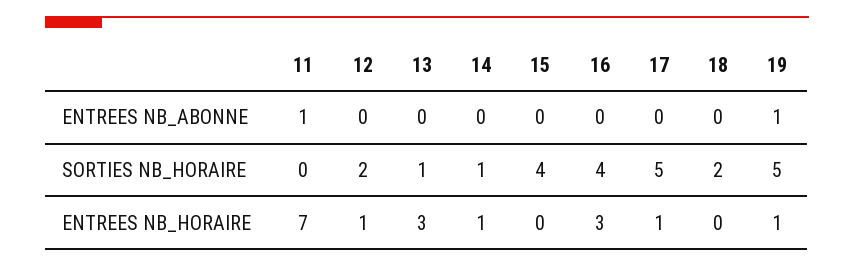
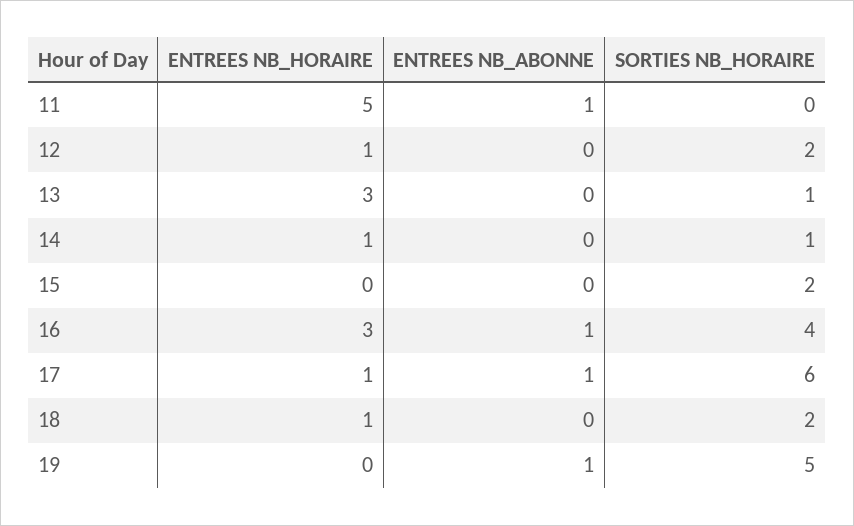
16, ENTREES NB_ABONNE: 0 -> 1
17, ENTREES NB_ABONNE: 0 -> 1
15, SORTIES NB_HORAIRE: 4 -> 2
17, SORTIES NB_HORAIRE: 5 -> 6
11, ENTREES NB_HORAIRE: 7 -> 5
18, ENTREES NB_HORAIRE: 0 -> 1
19, ENTREES NB_HORAIRE: 1 -> 0

